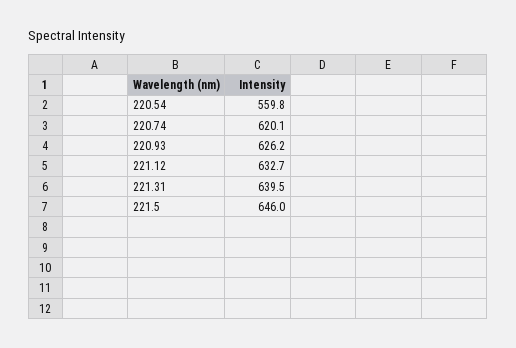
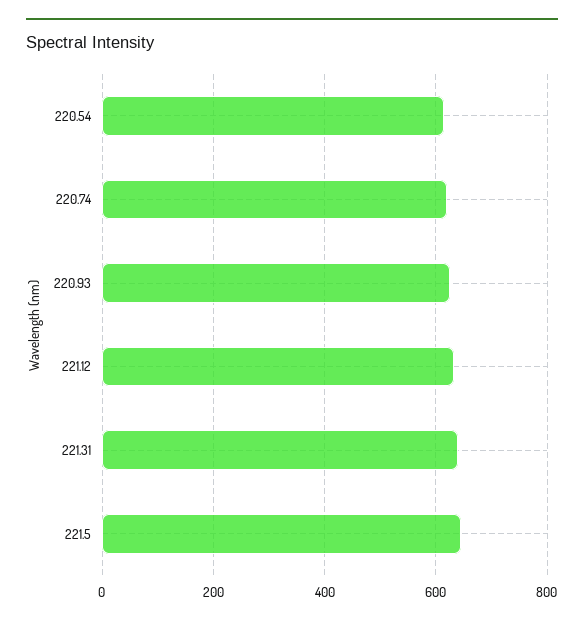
220.54: 559.8 -> 620

